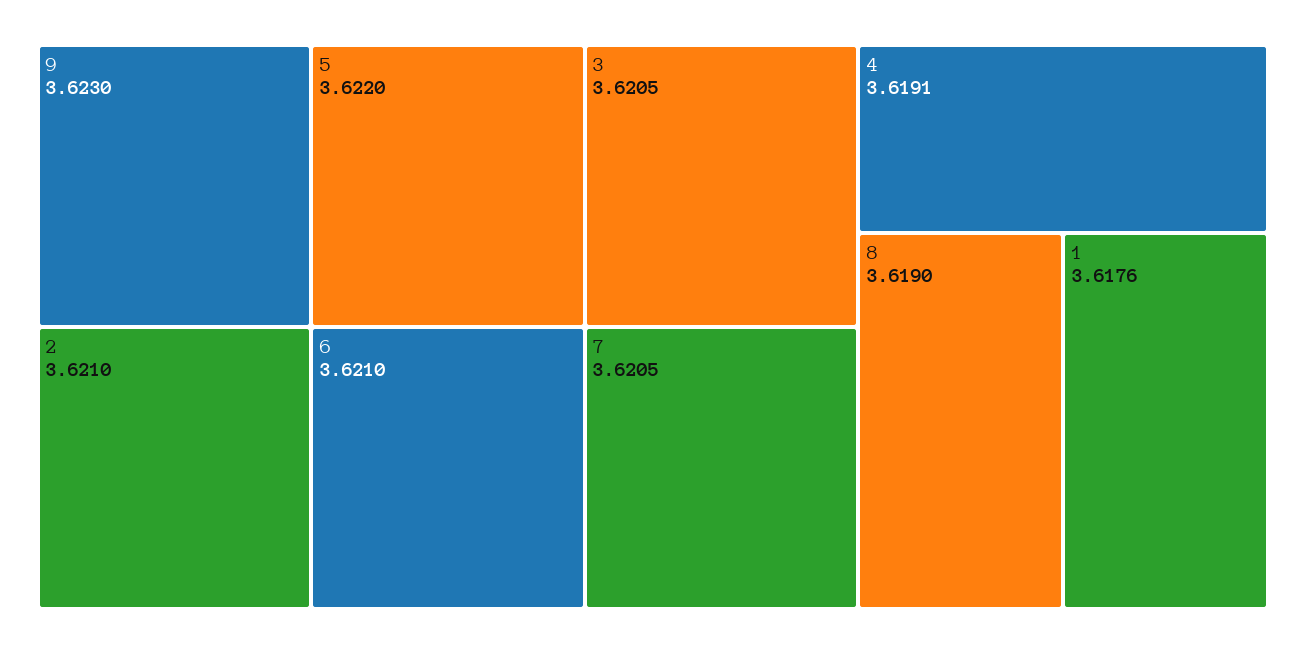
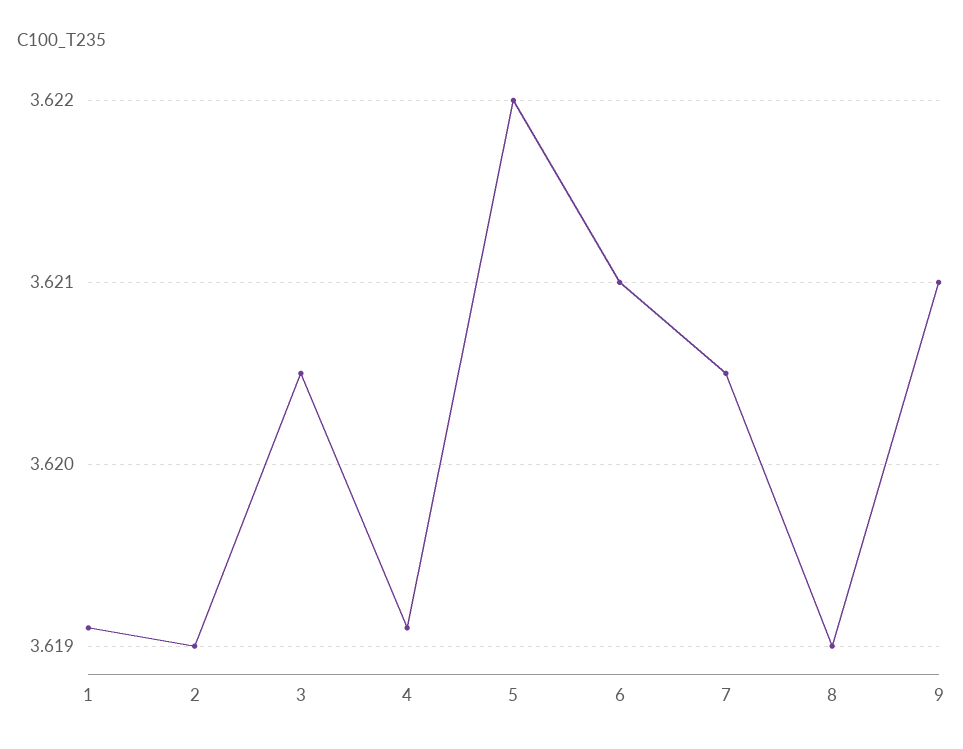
9: 3.623 -> 3.621
2: 3.621 -> 3.619
1: 3.6176 -> 3.6191

